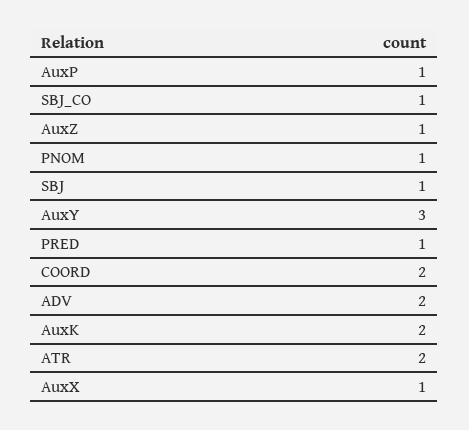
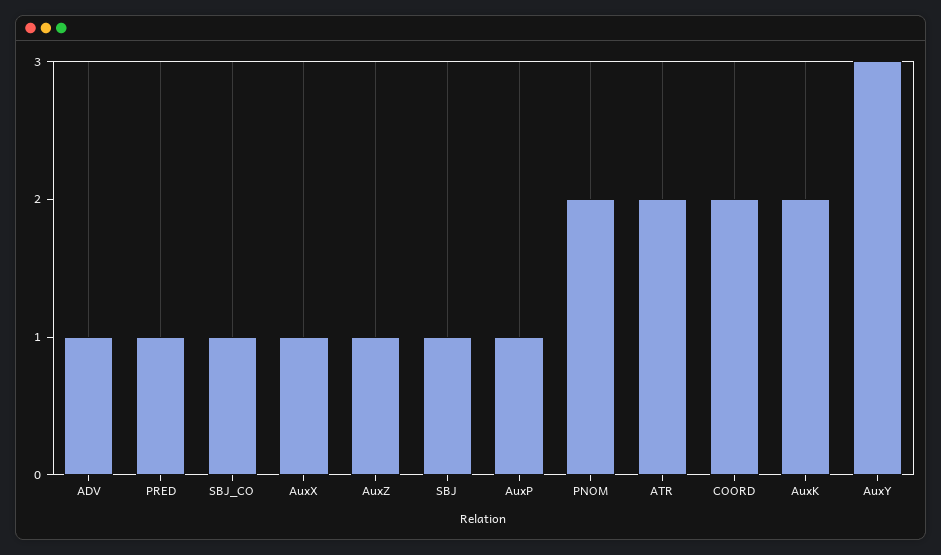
PNOM: 1 -> 2
ADV: 2 -> 1

